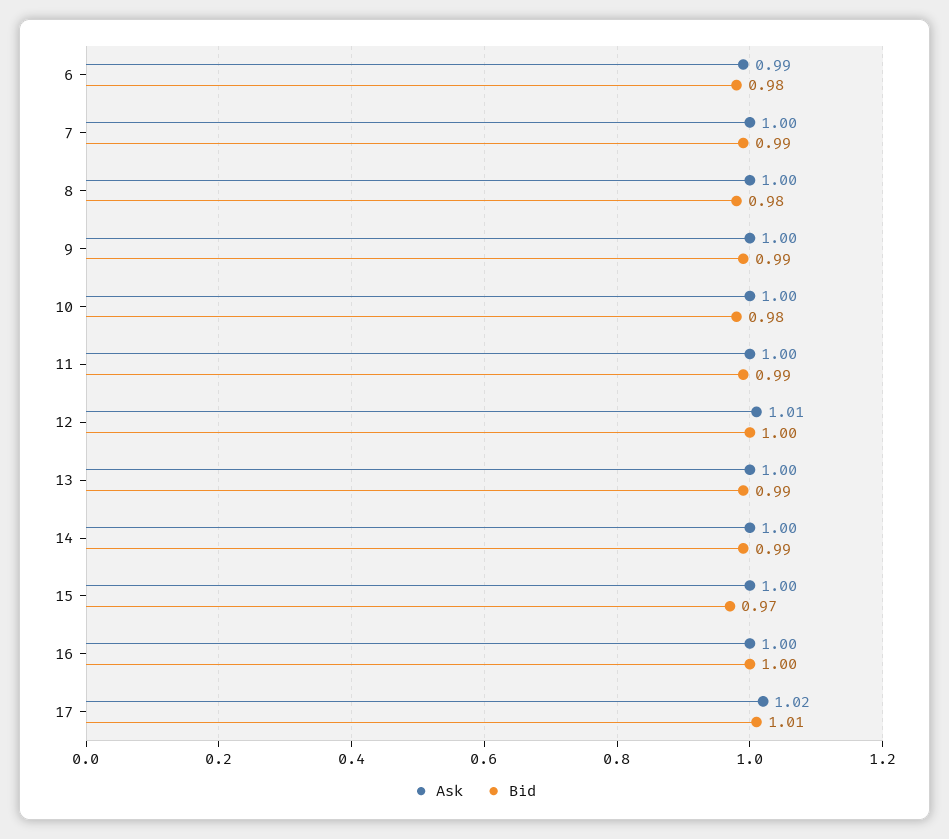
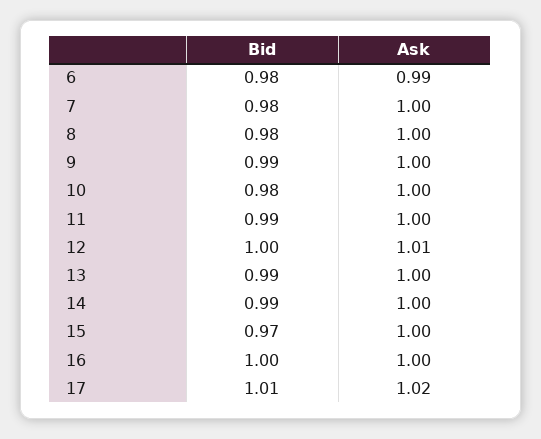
Bid, 7: 0.99 -> 0.98

